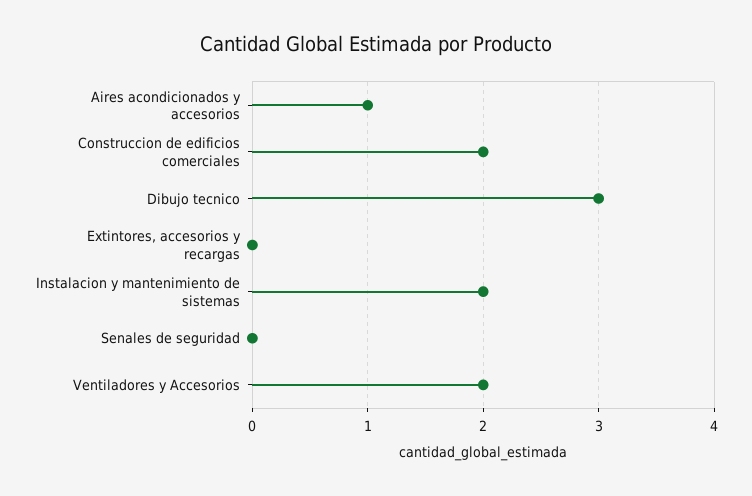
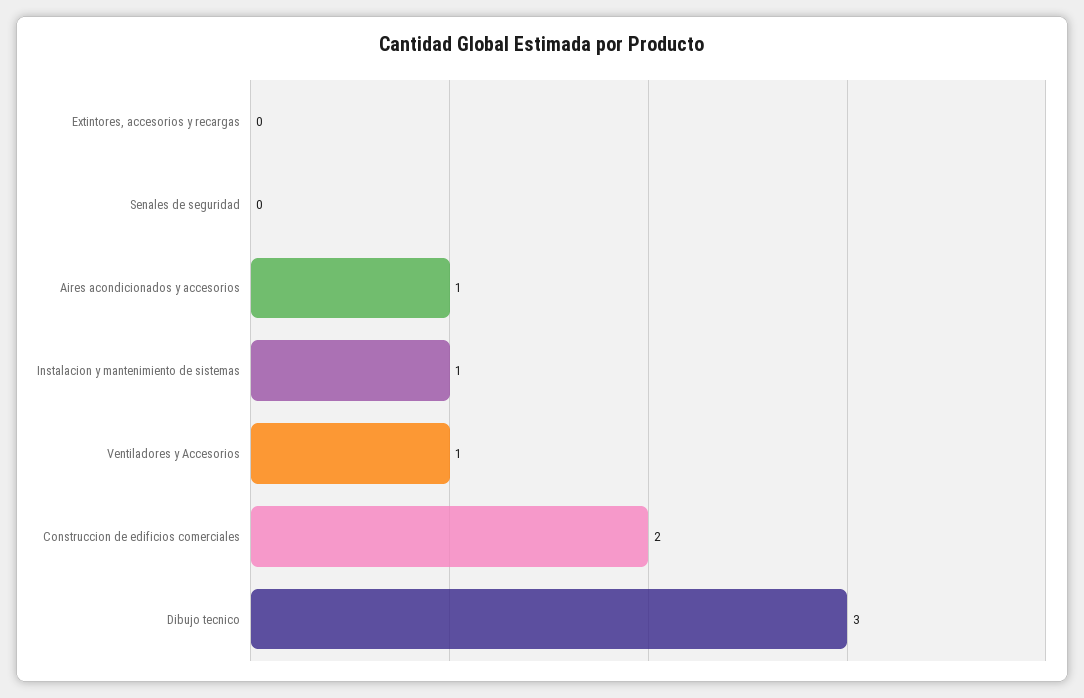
Instalacion y mantenimiento de sistemas: 2 -> 1
Ventiladores y Accesorios: 2 -> 1

